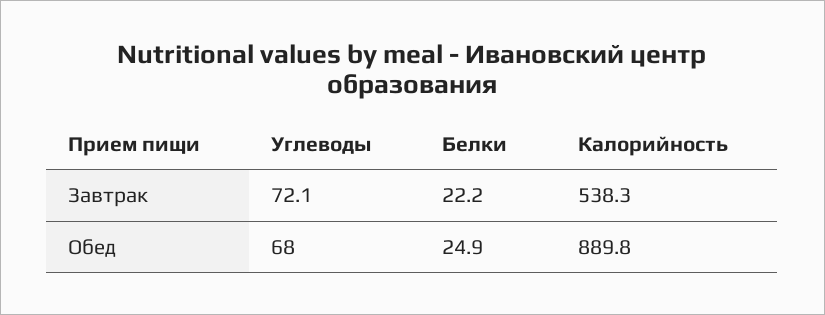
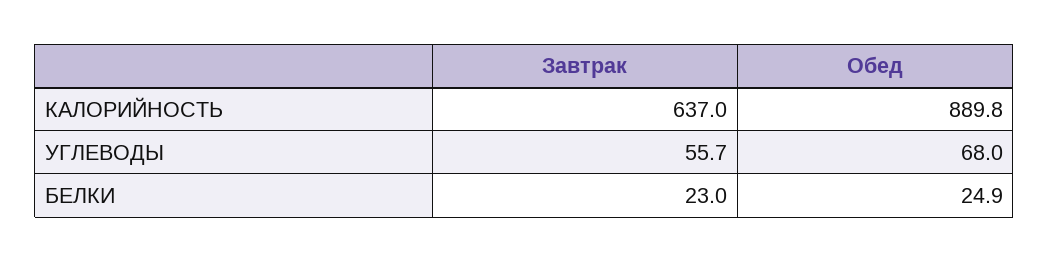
Углеводы, Завтрак: 72.1 -> 55.7
Белки, Завтрак: 22.2 -> 23
Калорийность, Завтрак: 538.3 -> 637

